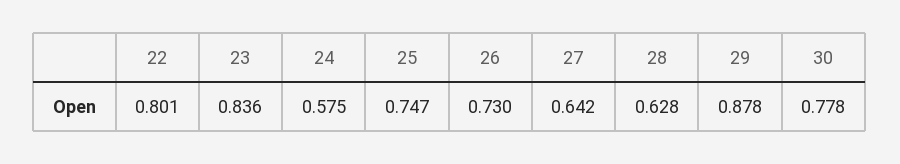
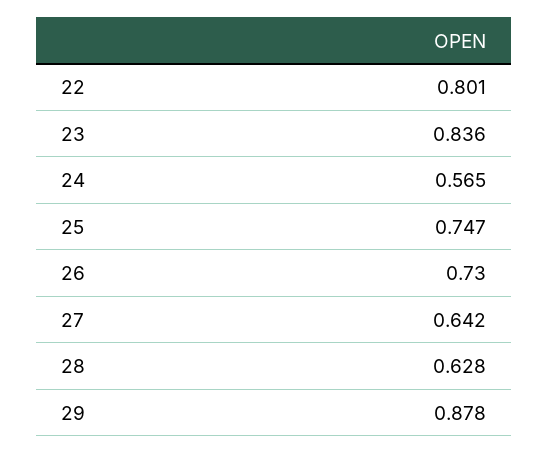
24: 0.575 -> 0.565
30: 0.778 -> none

